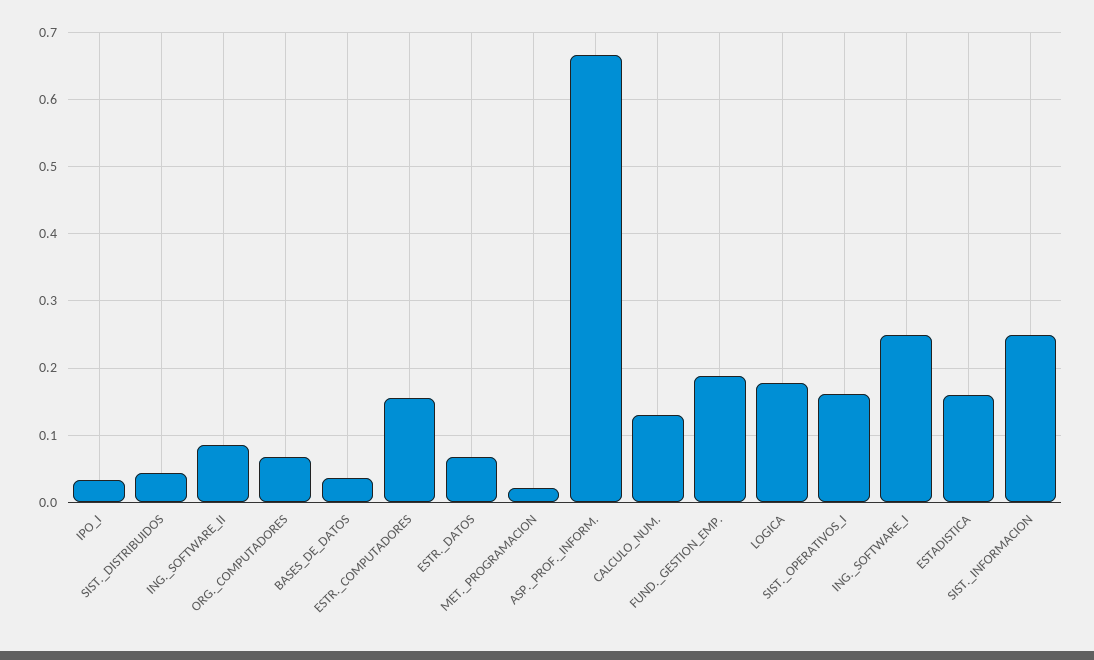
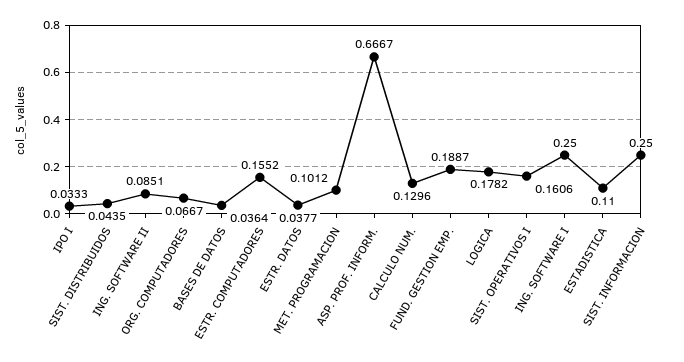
ESTR._DATOS: 0.07 -> 0.0377
MET._PROGRAMACION: 0.02 -> 0.1012
ESTADISTICA: 0.16 -> 0.11

